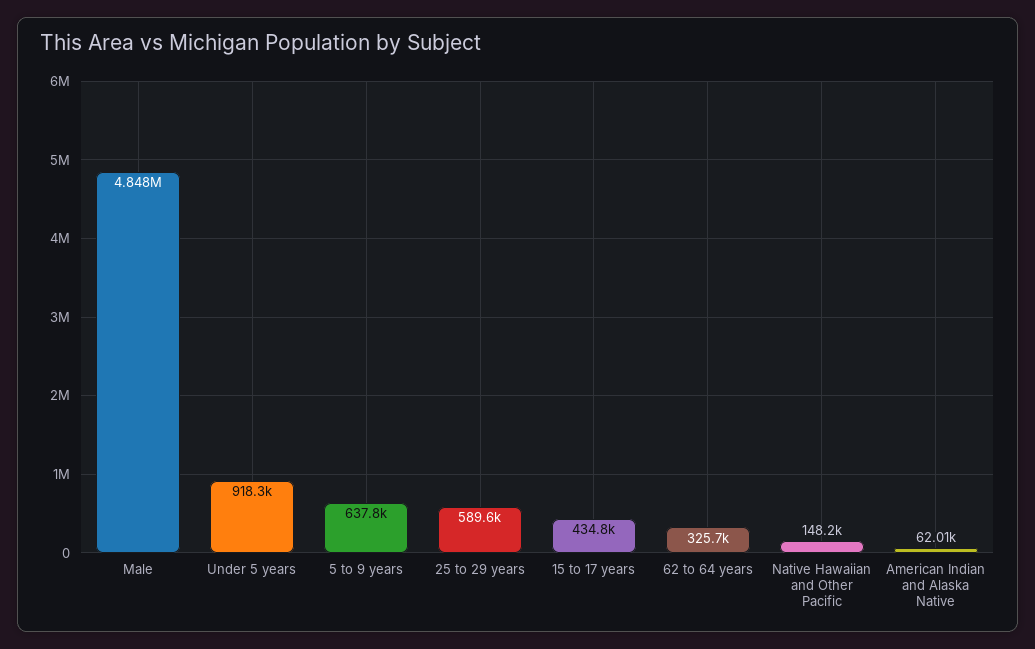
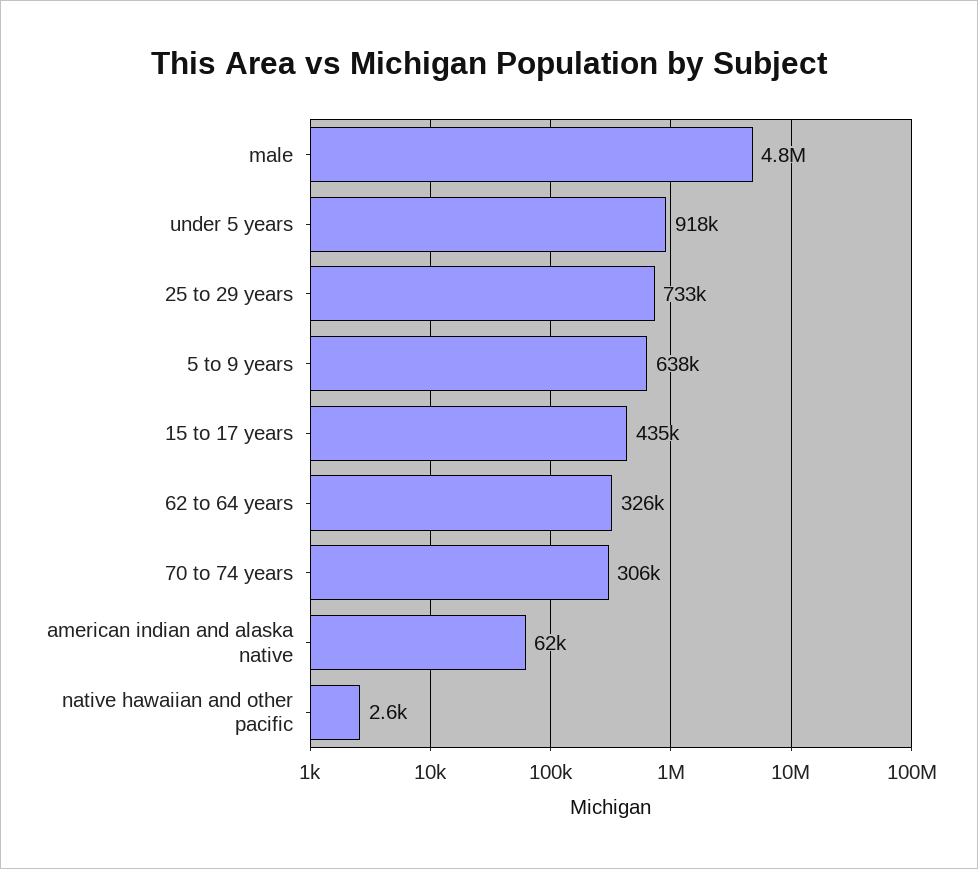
25 to 29 years: 589600 -> 733000
Native Hawaiian and Other Pacific: 148200 -> 2600
70 to 74 years: none -> 306000

